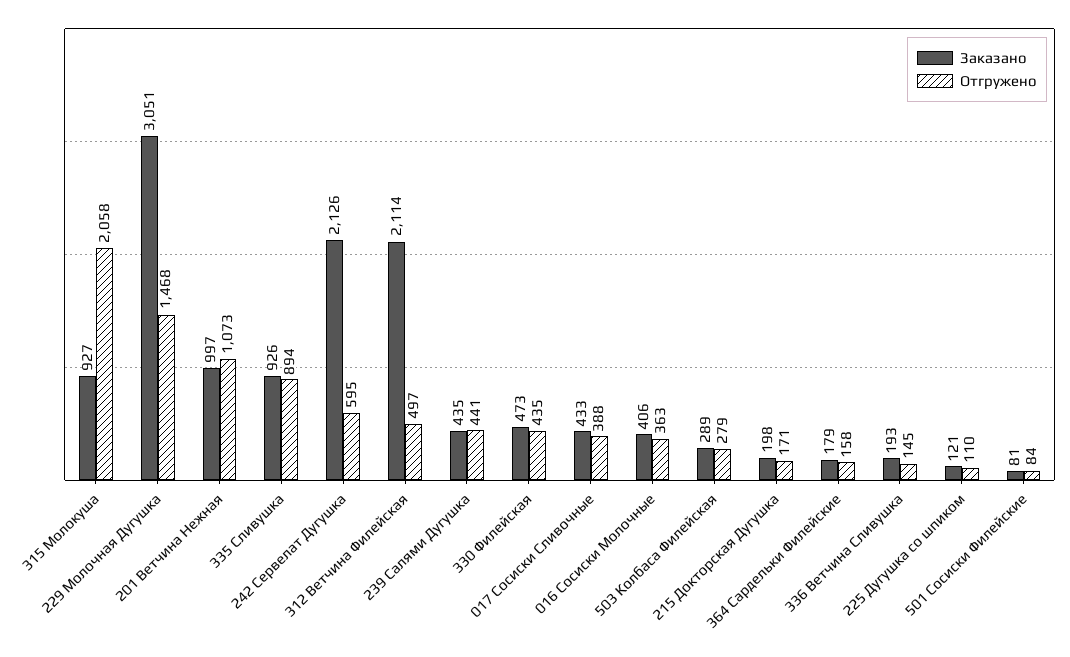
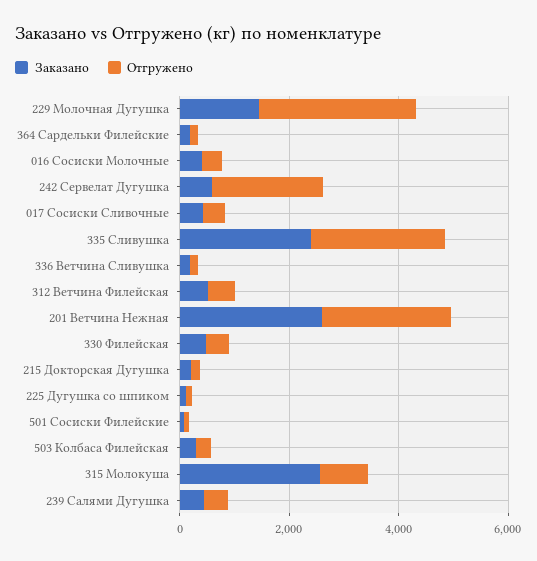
Заказано, 315 Молокуша: 927 -> 2500
Отгружено, 315 Молокуша: 2058 -> 1000
Заказано, 229 Молочная Дугушка: 3051 -> 1500
Отгружено, 229 Молочная Дугушка: 1468 -> 3000
Заказано, 201 Ветчина Нежная: 997 -> 2500
Отгружено, 201 Ветчина Нежная: 1073 -> 2500
Заказано, 335 Сливушка: 926 -> 2500
Отгружено, 335 Сливушка: 894 -> 2500
Заказано, 242 Сервелат Дугушка: 2126 -> 500
Отгружено, 242 Сервелат Дугушка: 595 -> 2000
Заказано, 312 Ветчина Филейская: 2114 -> 500

